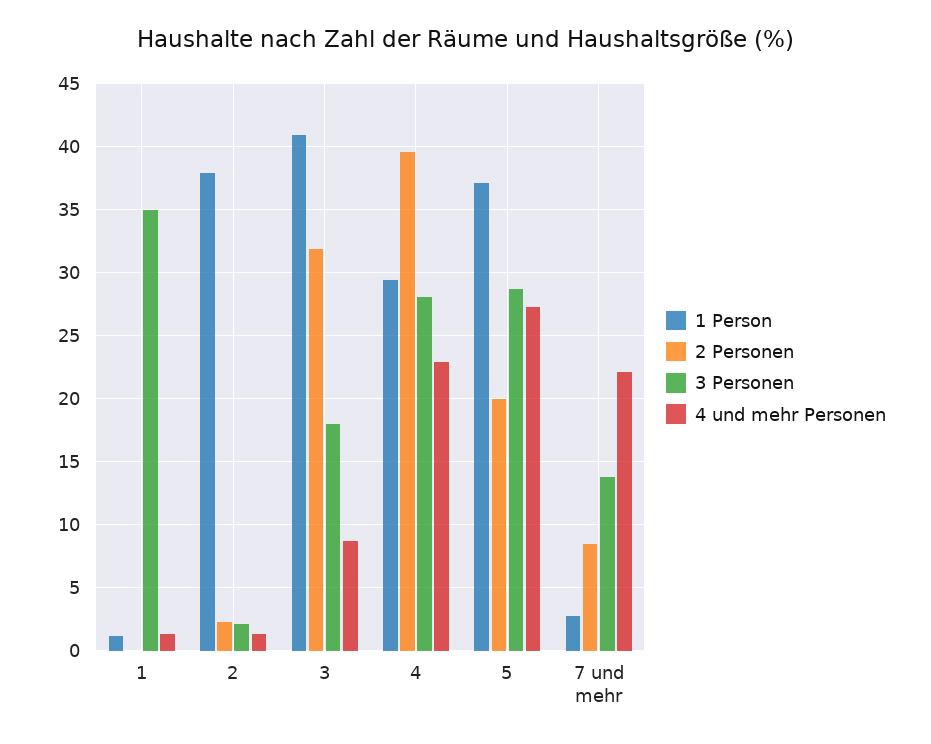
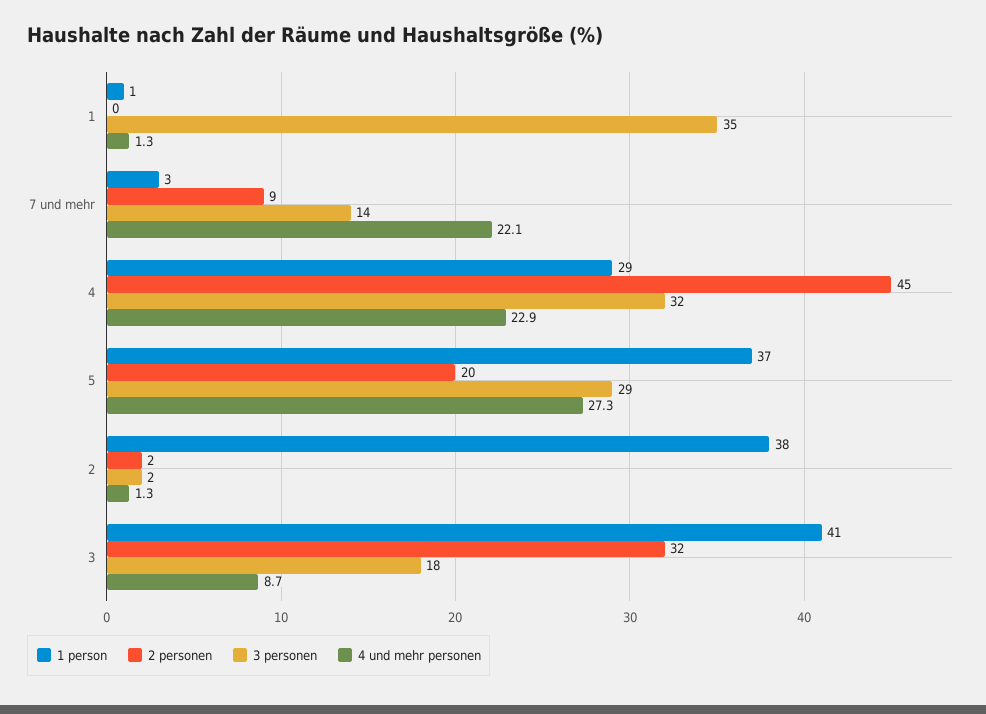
2 Personen, 4: 39.5 -> 45
3 Personen, 4: 28 -> 32

